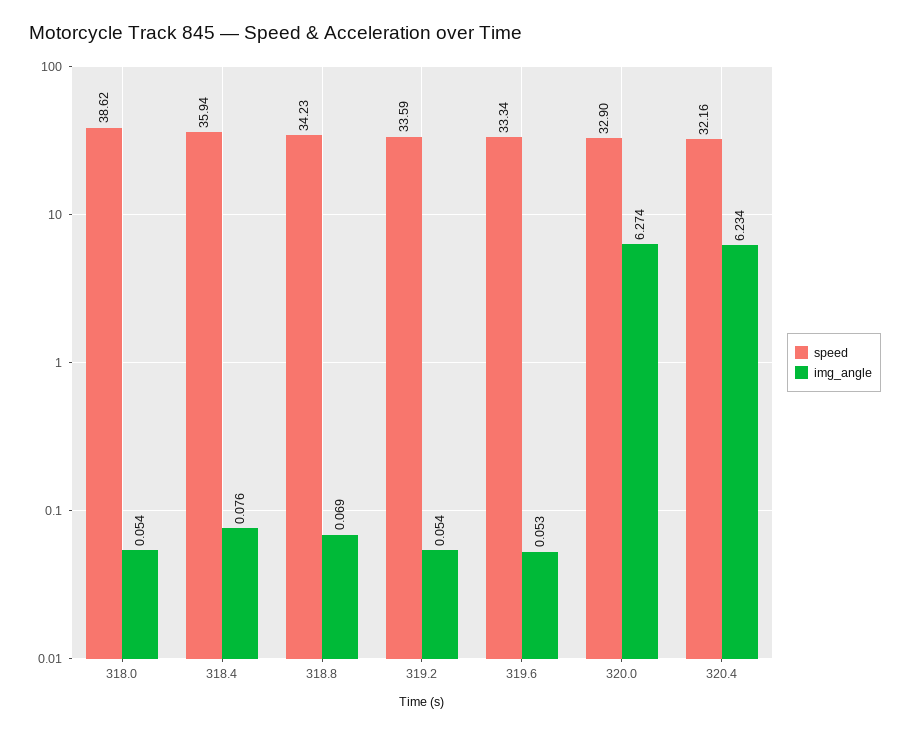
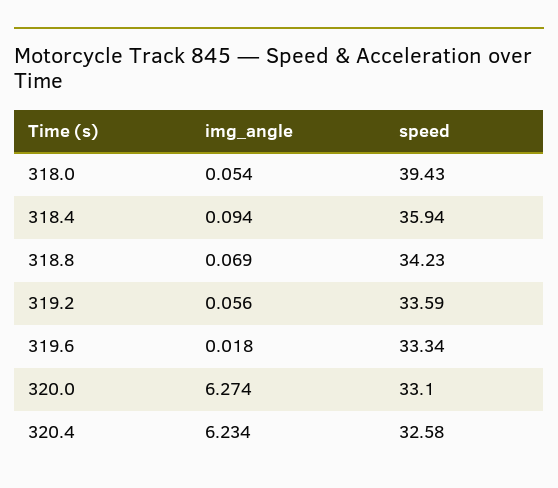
speed, 318.0: 38.62 -> 39.43
img_angle, 318.4: 0.076 -> 0.094
img_angle, 319.2: 0.054 -> 0.056
img_angle, 319.6: 0.053 -> 0.018
speed, 320.0: 32.9 -> 33.1
speed, 320.4: 32.16 -> 32.58

